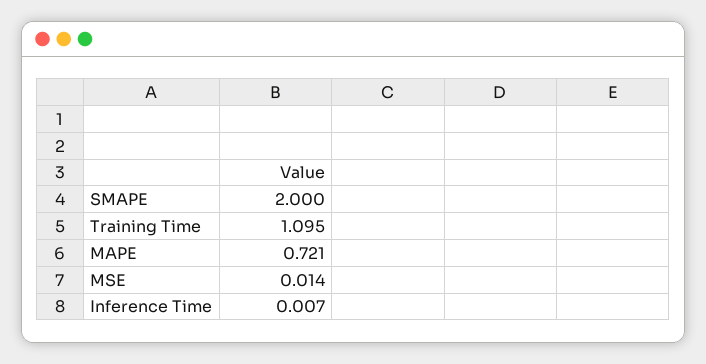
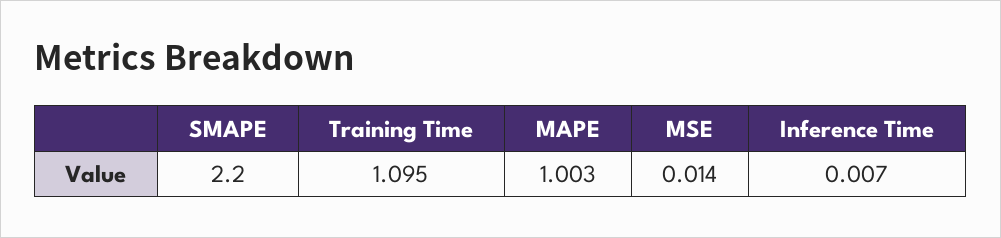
SMAPE: 2 -> 2.2
MAPE: 0.721 -> 1.003

